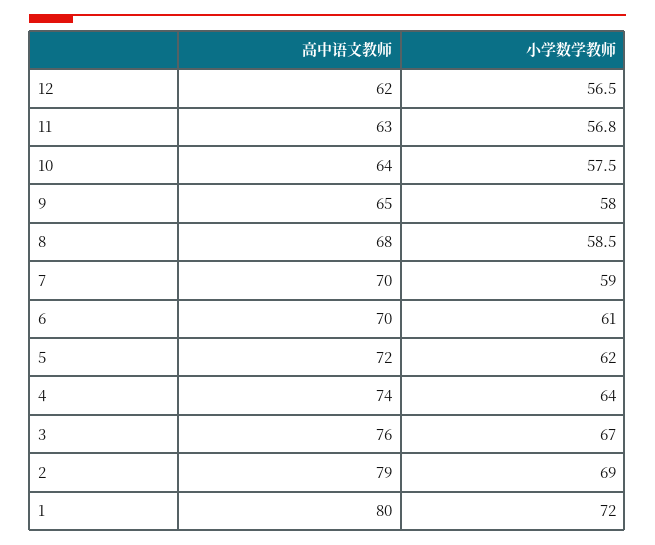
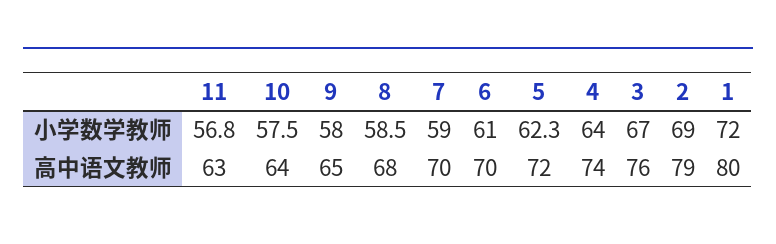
高中语文教师, 12: 62 -> none
小学数学教师, 12: 56.5 -> none
小学数学教师, 5: 62 -> 62.3

